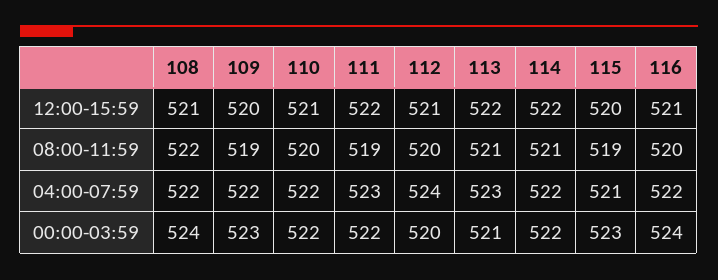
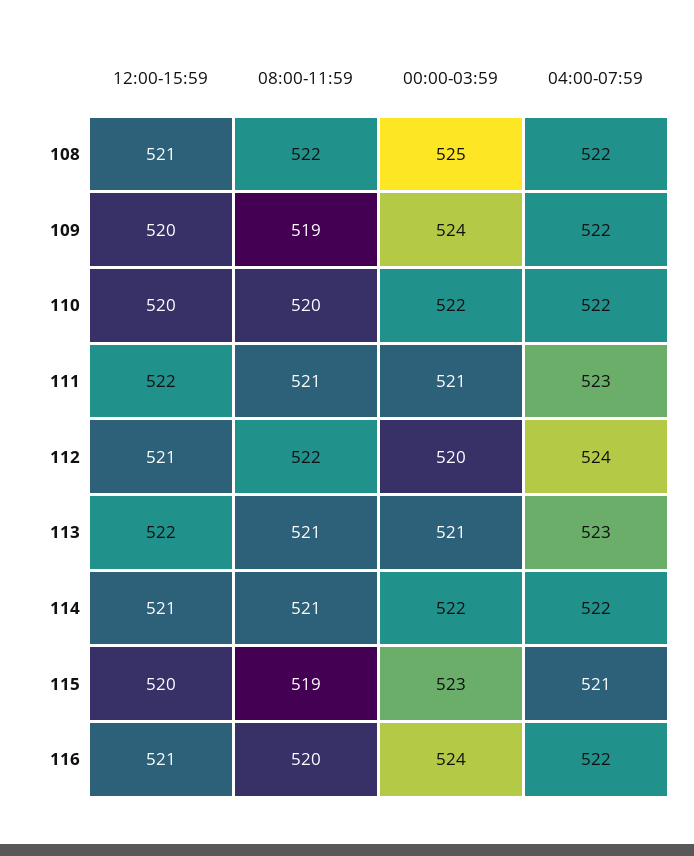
110, 12:00-15:59: 521 -> 520
114, 12:00-15:59: 522 -> 521
111, 08:00-11:59: 519 -> 521
112, 08:00-11:59: 520 -> 522
108, 00:00-03:59: 524 -> 525
109, 00:00-03:59: 523 -> 524
111, 00:00-03:59: 522 -> 521

